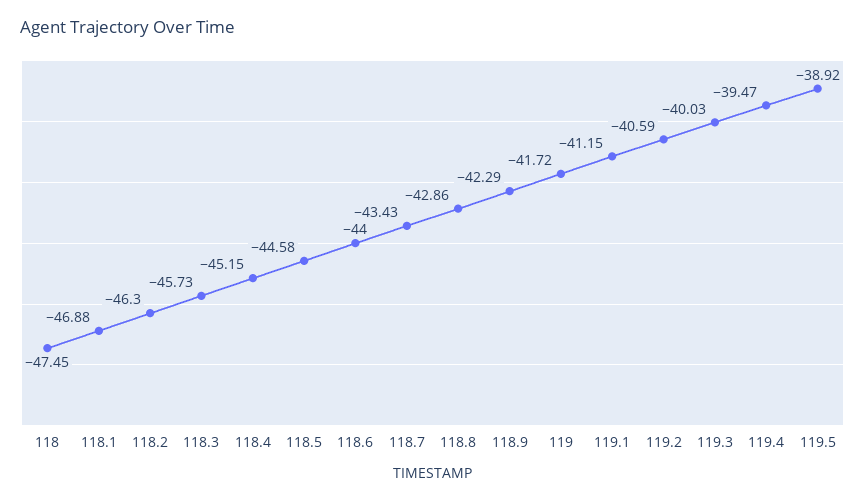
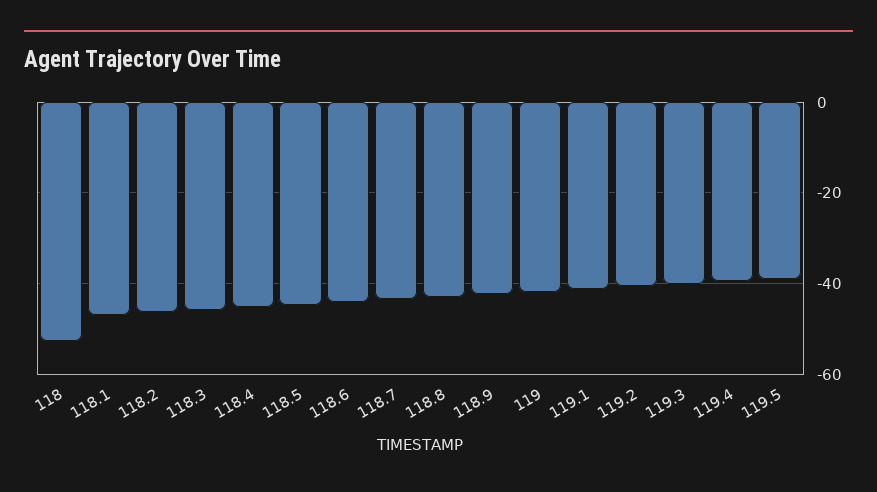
118: -47.45 -> -52

